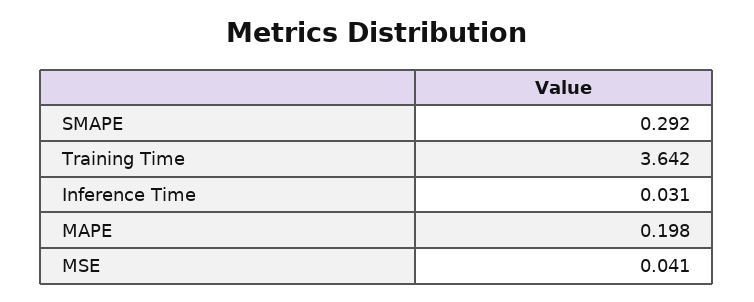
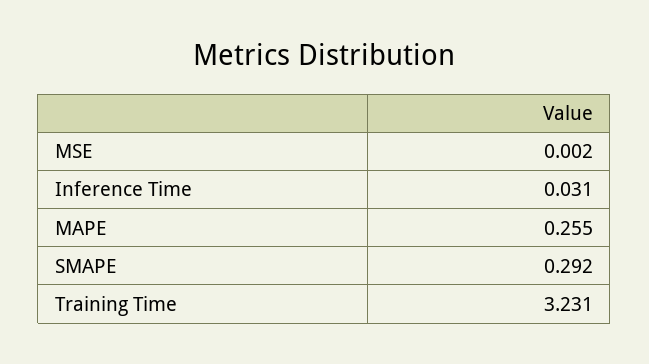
Training Time: 3.642 -> 3.231
MAPE: 0.198 -> 0.255
MSE: 0.041 -> 0.002

